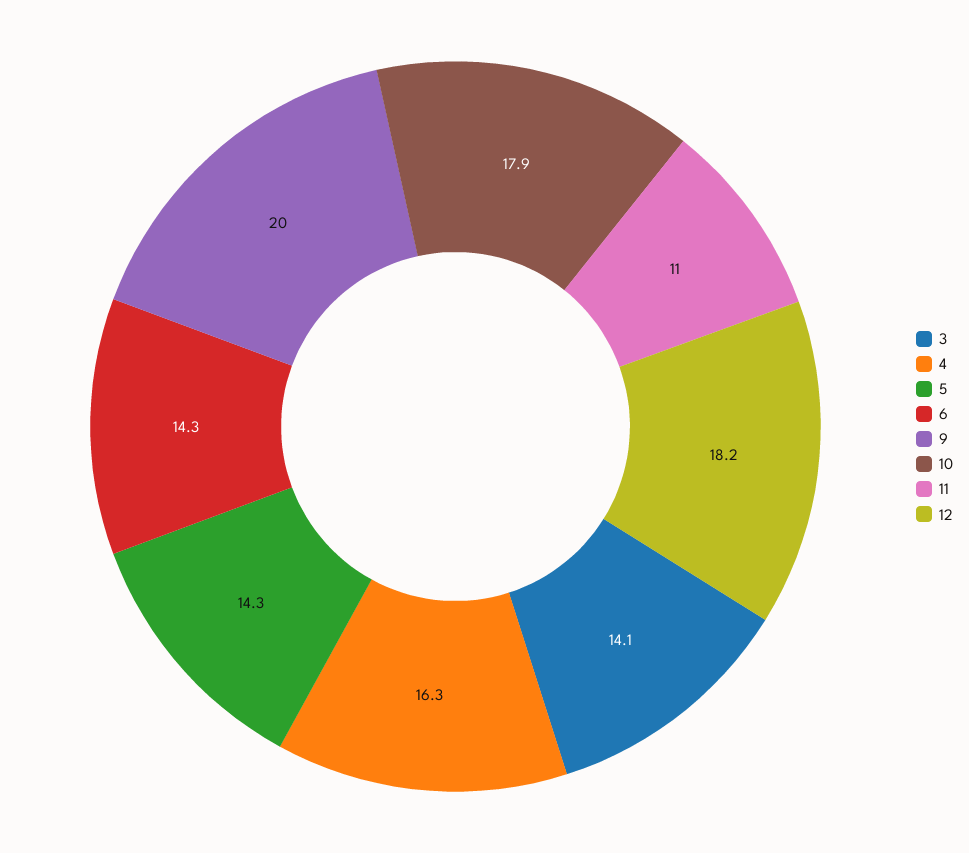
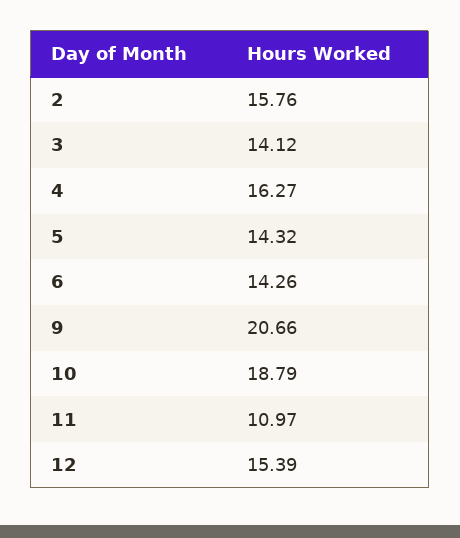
9: 20 -> 20.66
10: 17.9 -> 18.79
12: 18.2 -> 15.39
2: none -> 15.76

